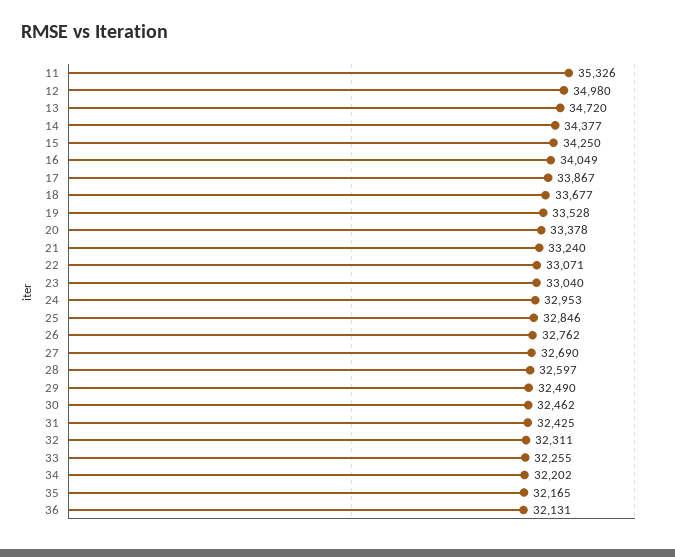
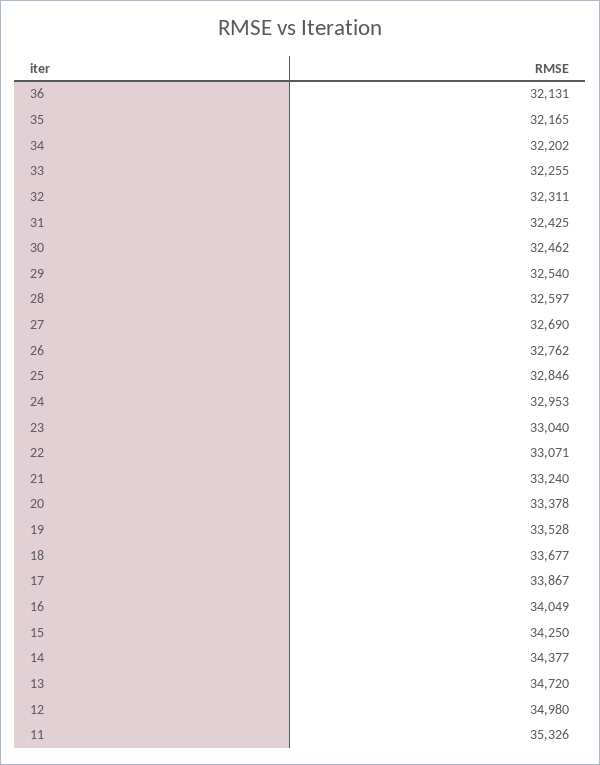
29: 32490 -> 32540

